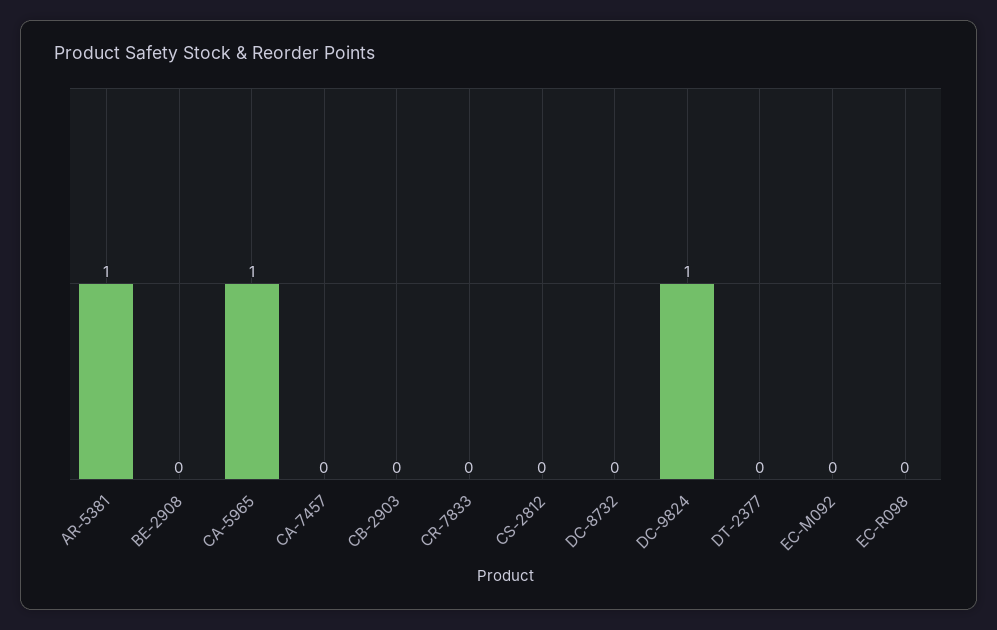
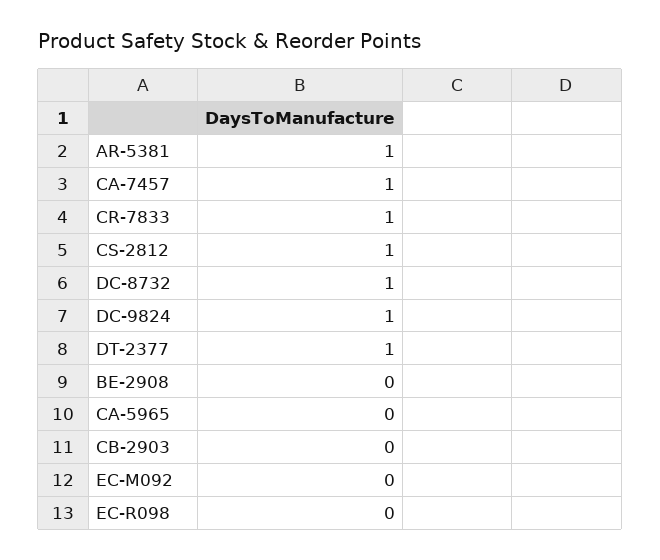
CA-5965: 1 -> 0
CA-7457: 0 -> 1
CR-7833: 0 -> 1
CS-2812: 0 -> 1
DC-8732: 0 -> 1
DT-2377: 0 -> 1

